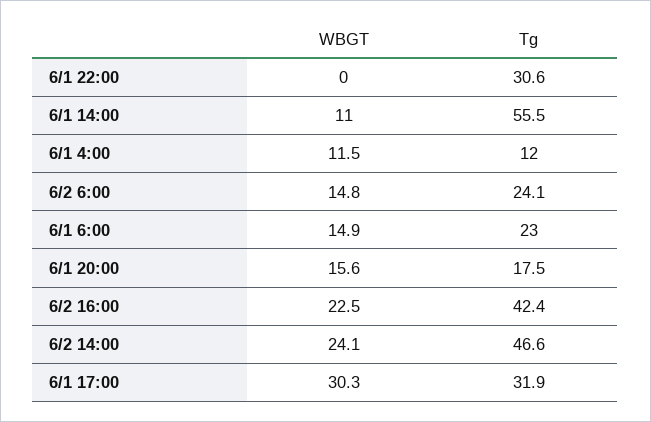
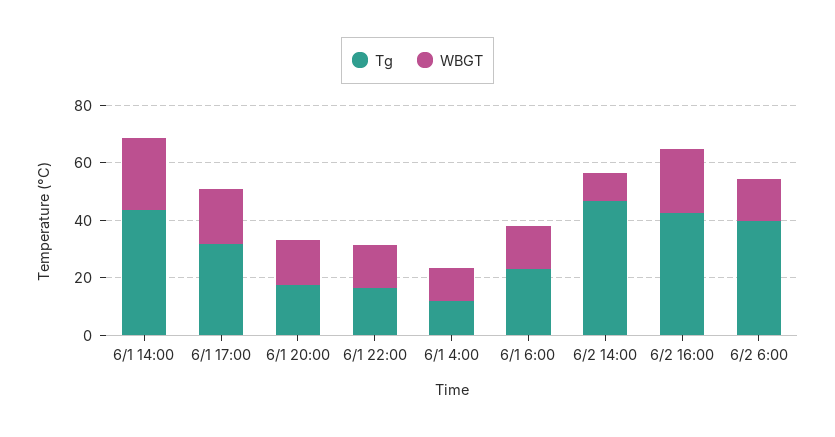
WBGT, 6/1 22:00: 0 -> 15
Tg, 6/1 22:00: 30.6 -> 15
WBGT, 6/1 14:00: 11 -> 25
Tg, 6/1 14:00: 55.5 -> 45
Tg, 6/2 6:00: 24.1 -> 40
WBGT, 6/2 14:00: 24.1 -> 10
WBGT, 6/1 17:00: 30.3 -> 20

